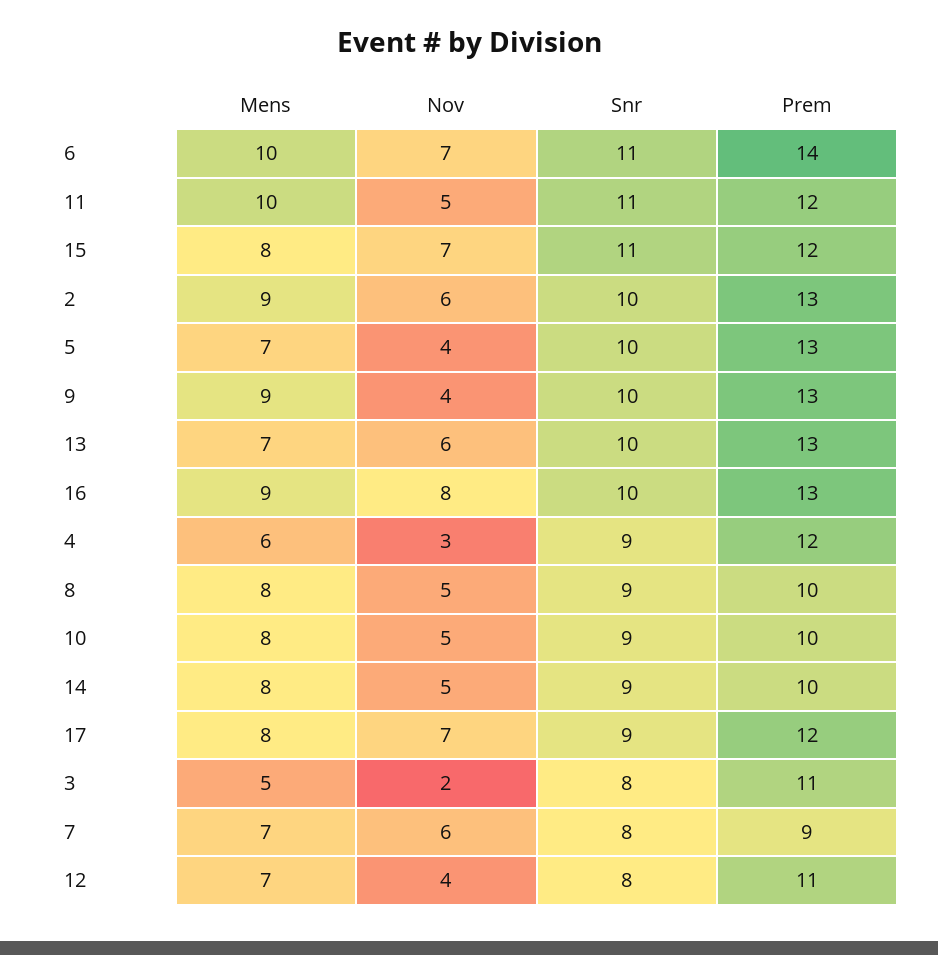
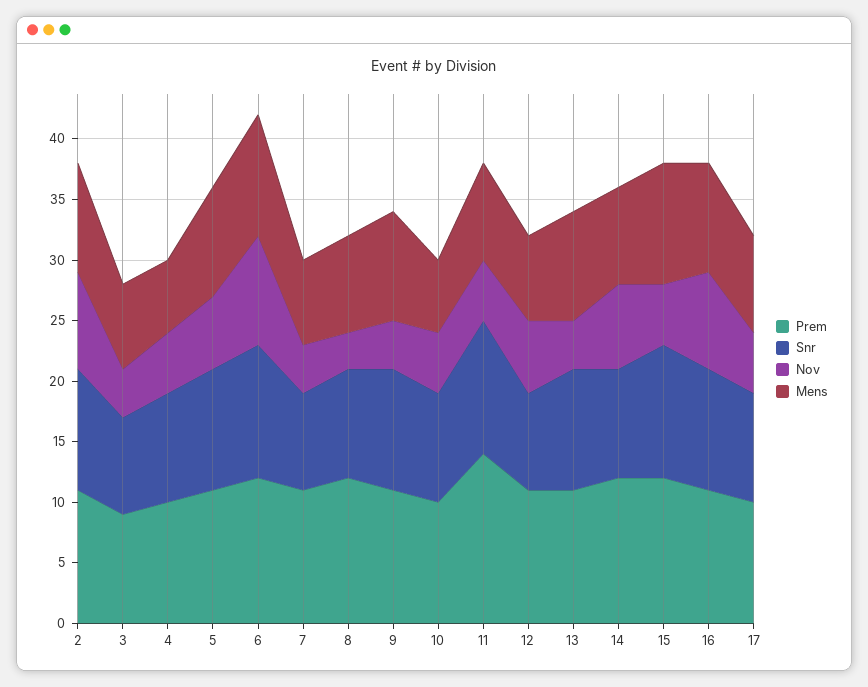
Nov, 6: 7 -> 9
Prem, 6: 14 -> 12
Mens, 11: 10 -> 8
Prem, 11: 12 -> 14
Mens, 15: 8 -> 10
Nov, 15: 7 -> 5
Nov, 2: 6 -> 8
Prem, 2: 13 -> 11
Mens, 5: 7 -> 9
Nov, 5: 4 -> 6
Prem, 5: 13 -> 11
Prem, 9: 13 -> 11
Mens, 13: 7 -> 9
Nov, 13: 6 -> 4
Prem, 13: 13 -> 11
Prem, 16: 13 -> 11
Nov, 4: 3 -> 5
Prem, 4: 12 -> 10
Nov, 8: 5 -> 3
Prem, 8: 10 -> 12
Mens, 10: 8 -> 6
Nov, 14: 5 -> 7
Prem, 14: 10 -> 12
Nov, 17: 7 -> 5
Prem, 17: 12 -> 10
Mens, 3: 5 -> 7
Nov, 3: 2 -> 4
Prem, 3: 11 -> 9
Nov, 7: 6 -> 4
Prem, 7: 9 -> 11
Nov, 12: 4 -> 6

